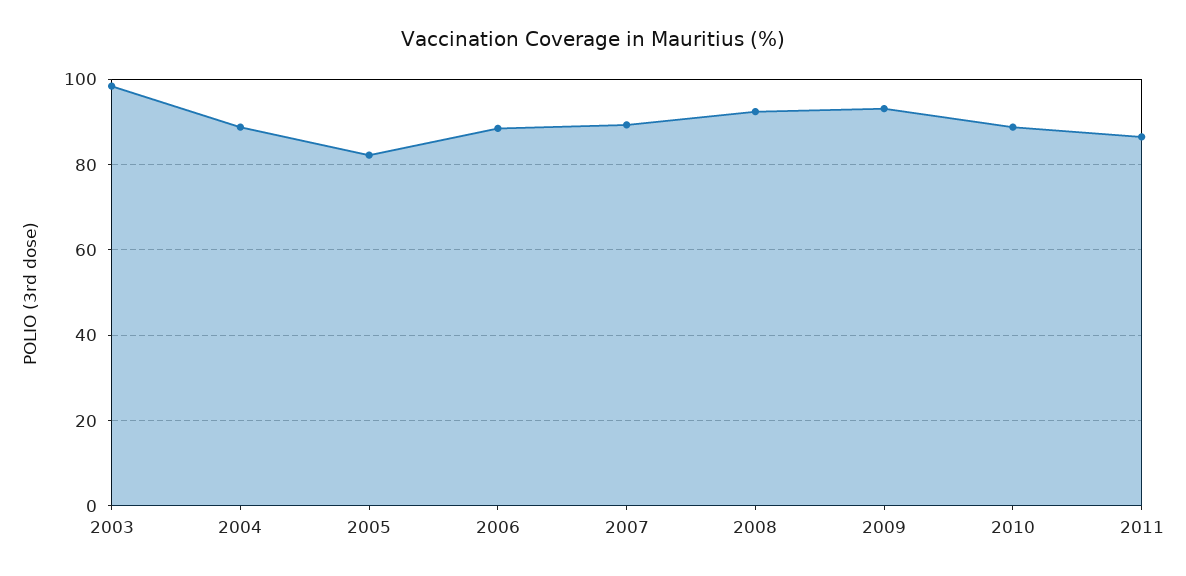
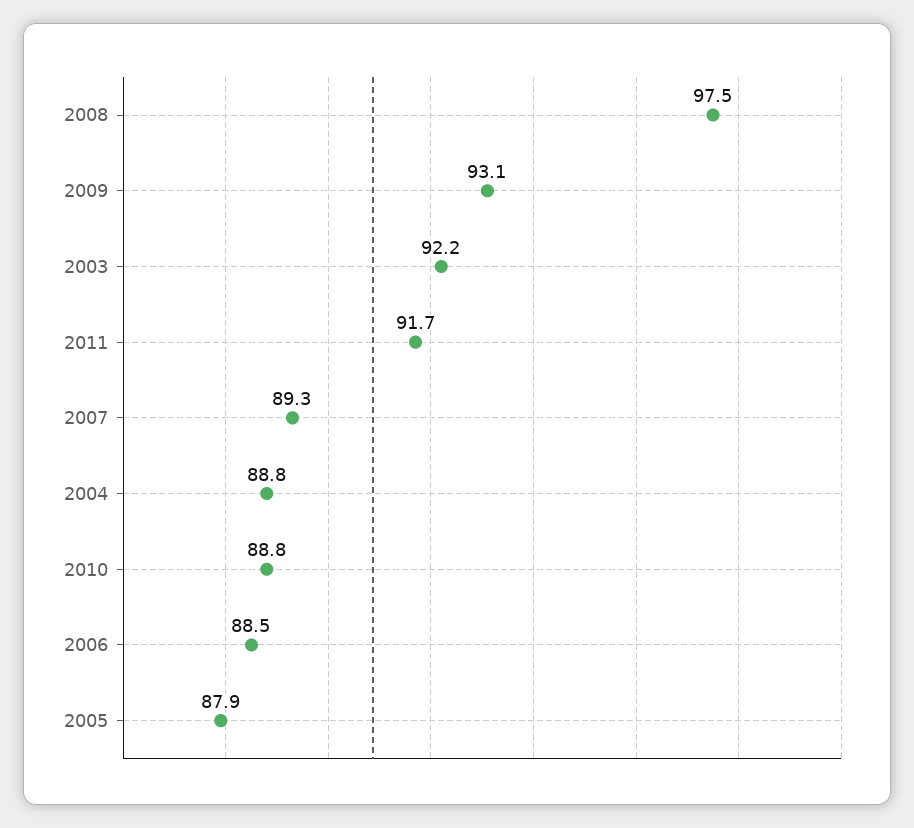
2003: 98 -> 92.2
2005: 82 -> 87.9
2008: 92 -> 97.5
2011: 86 -> 91.7

